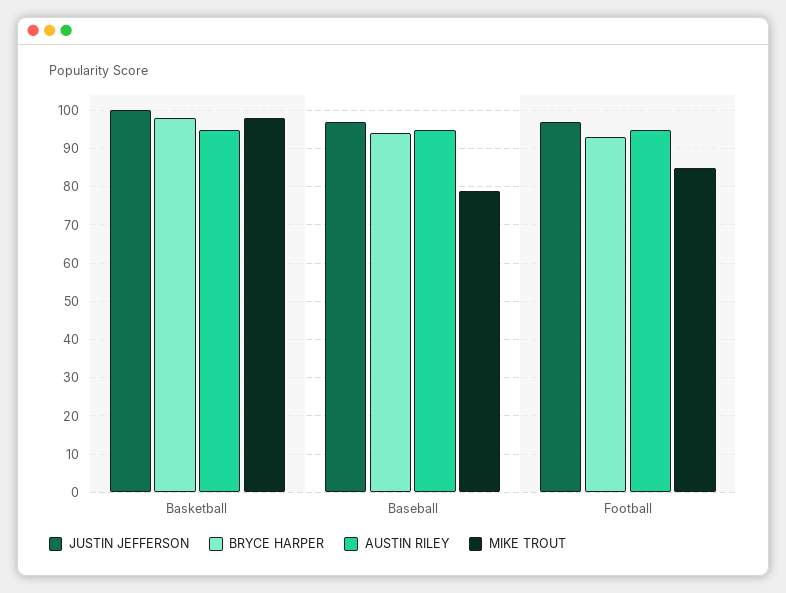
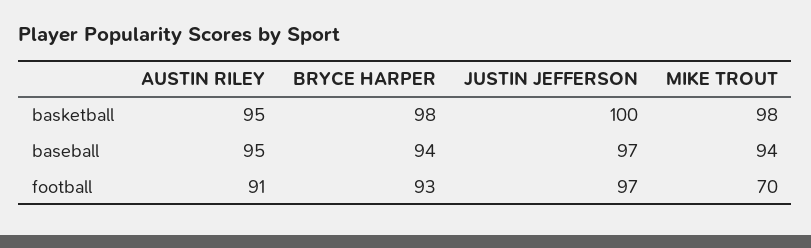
MIKE TROUT, Baseball: 80 -> 94
AUSTIN RILEY, Football: 95 -> 91
MIKE TROUT, Football: 85 -> 70

